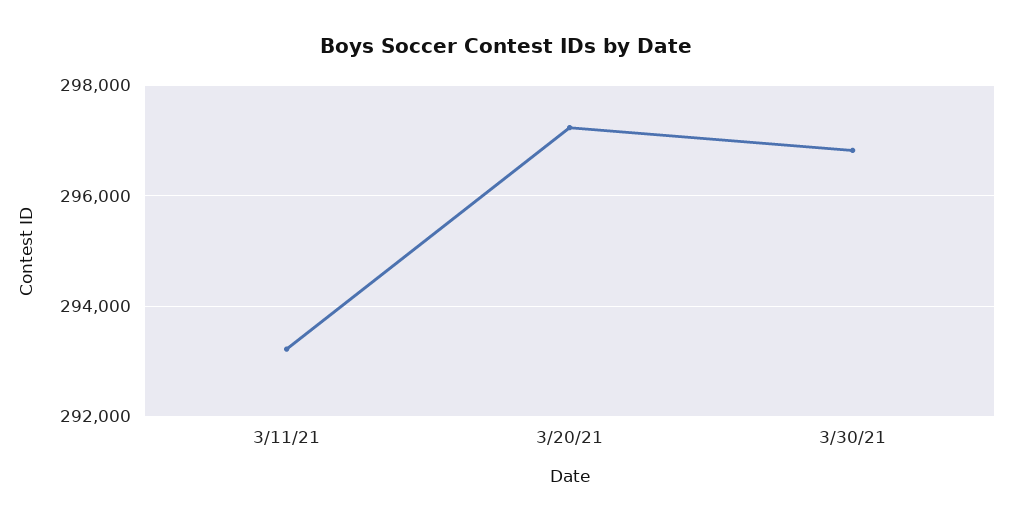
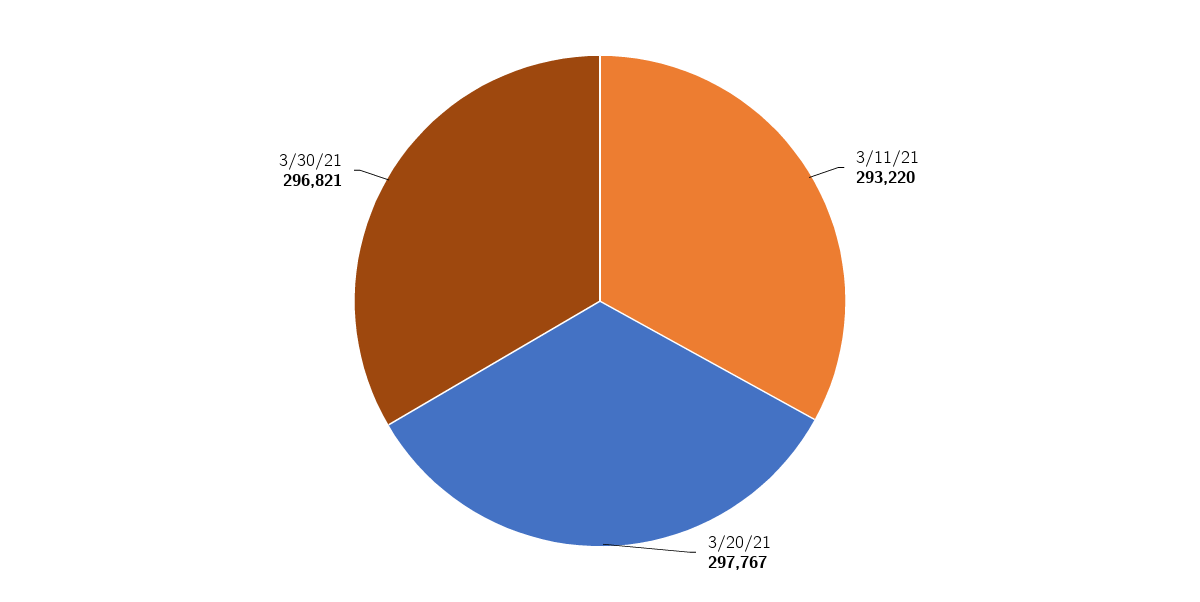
3/20/21: 297200 -> 297767

